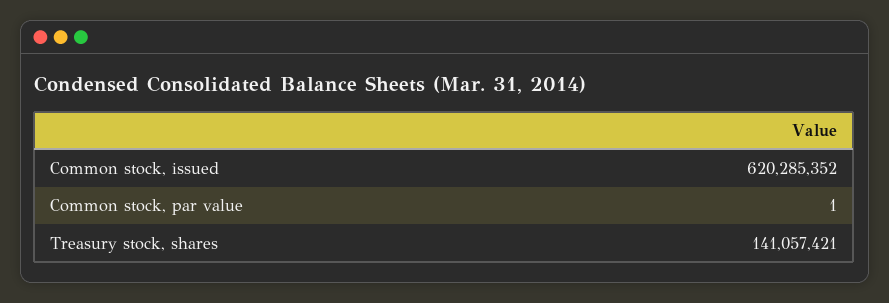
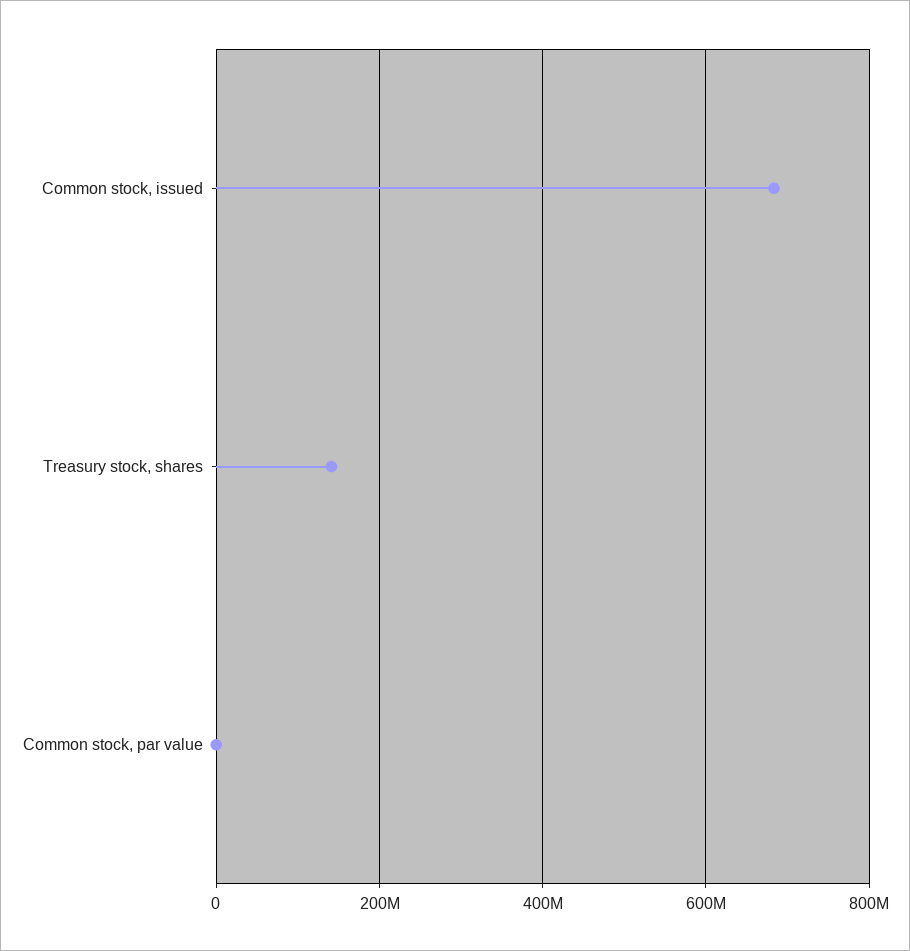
Common stock, issued: 620285352 -> 680000000

